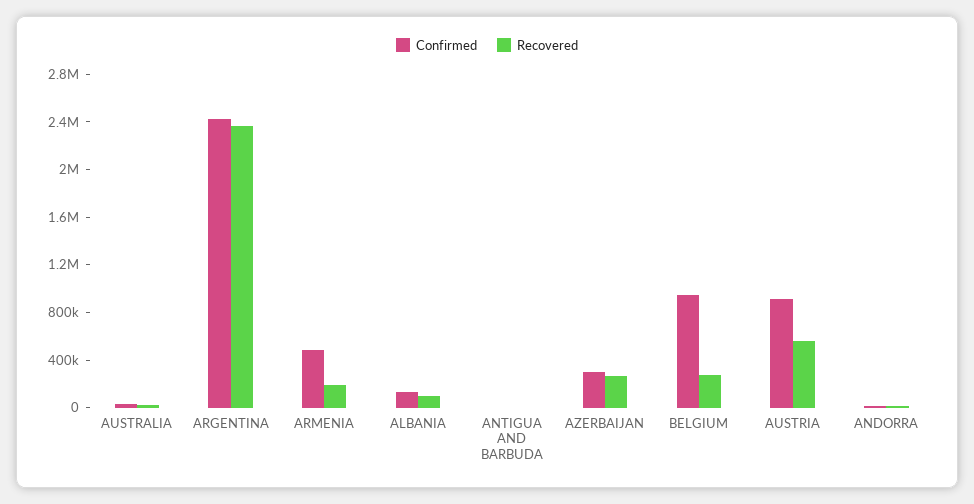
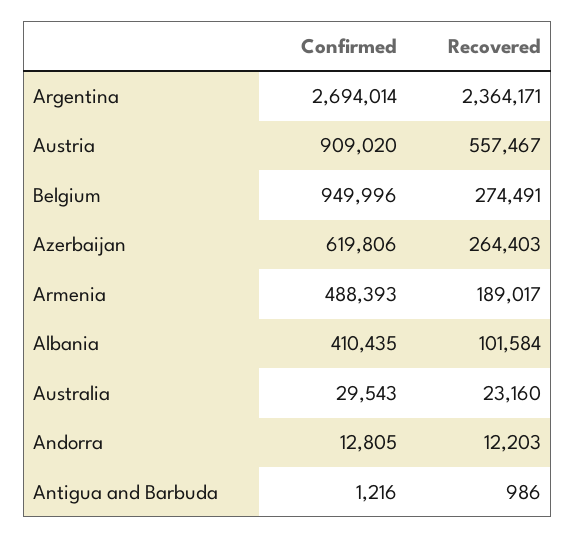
Confirmed, ARGENTINA: 2400000 -> 2694014
Confirmed, ALBANIA: 100000 -> 410435
Confirmed, AZERBAIJAN: 300000 -> 619806

